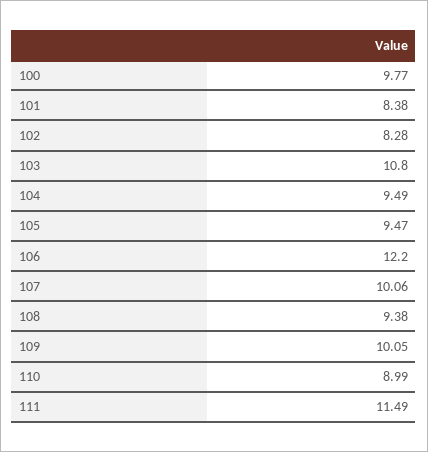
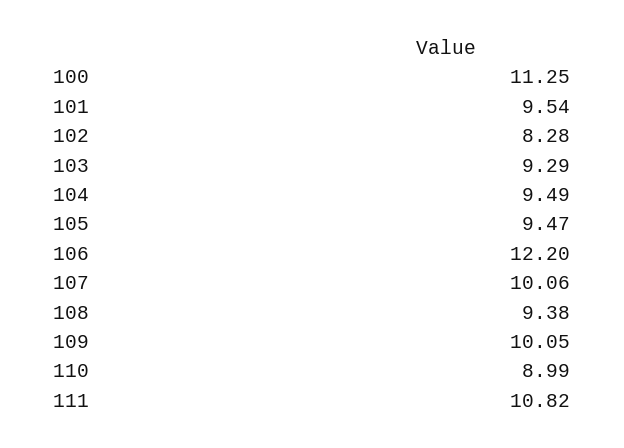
100: 9.77 -> 11.25
101: 8.38 -> 9.54
103: 10.8 -> 9.29
111: 11.49 -> 10.82

